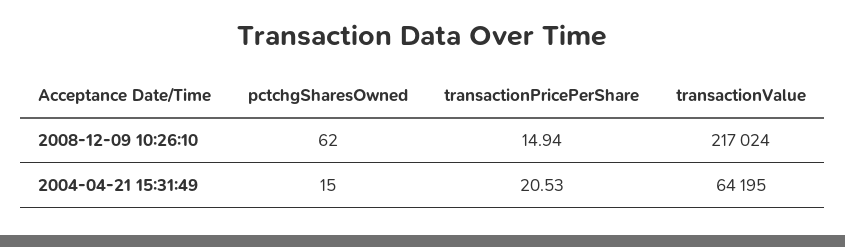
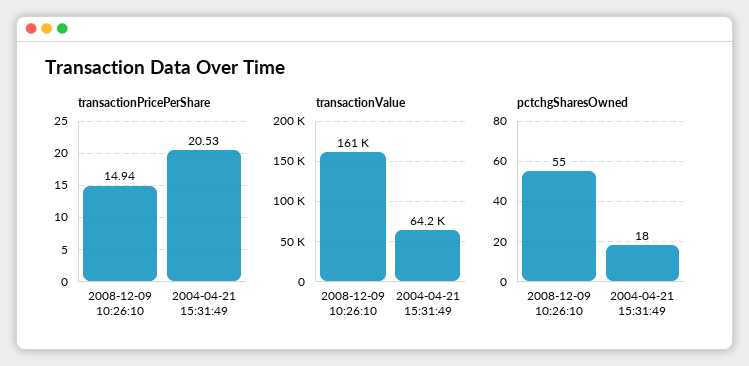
pctchgSharesOwned, 2008-12-09 10:26:10: 62 -> 55
transactionValue, 2008-12-09 10:26:10: 217024 -> 161000
pctchgSharesOwned, 2004-04-21 15:31:49: 15 -> 18

